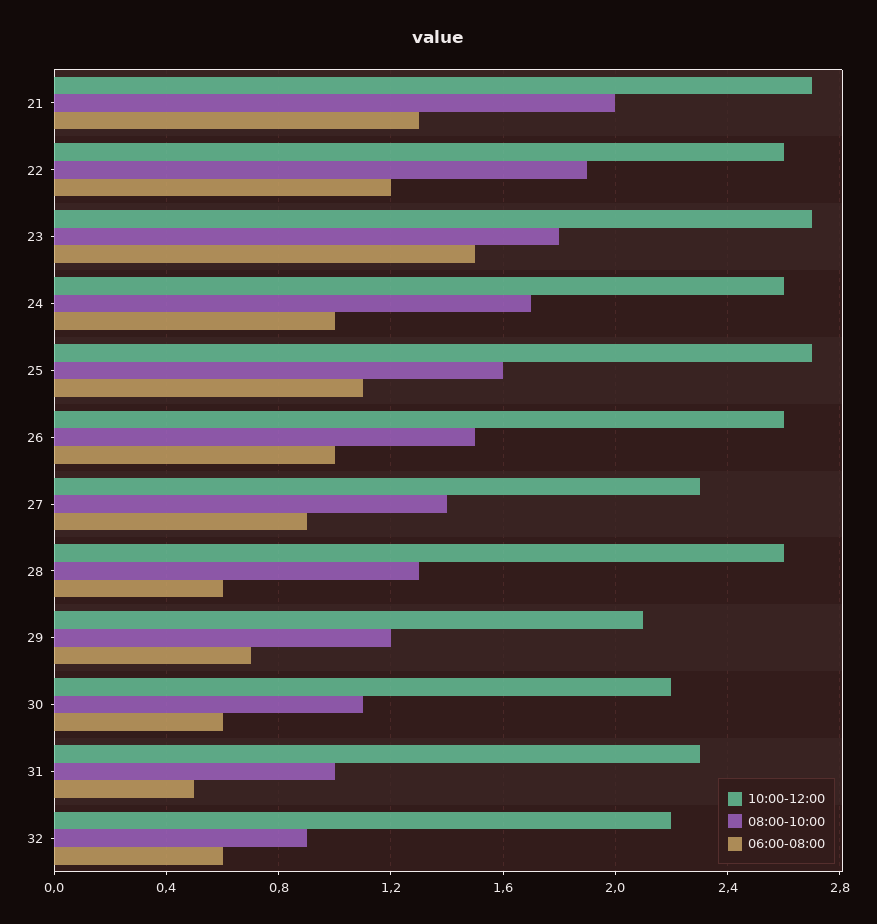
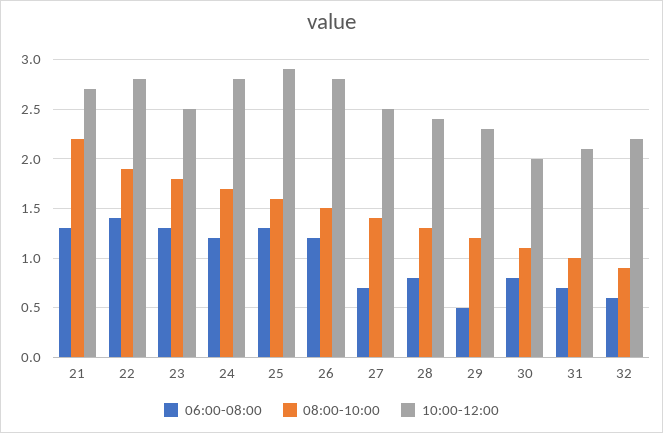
08:00-10:00, 21: 2 -> 2.2
10:00-12:00, 22: 2.6 -> 2.8
06:00-08:00, 22: 1.2 -> 1.4
10:00-12:00, 23: 2.7 -> 2.5
06:00-08:00, 23: 1.5 -> 1.3
10:00-12:00, 24: 2.6 -> 2.8
06:00-08:00, 24: 1 -> 1.2
10:00-12:00, 25: 2.7 -> 2.9
06:00-08:00, 25: 1.1 -> 1.3
10:00-12:00, 26: 2.6 -> 2.8
06:00-08:00, 26: 1 -> 1.2
10:00-12:00, 27: 2.3 -> 2.5
06:00-08:00, 27: 0.9 -> 0.7
10:00-12:00, 28: 2.6 -> 2.4
06:00-08:00, 28: 0.6 -> 0.8
10:00-12:00, 29: 2.1 -> 2.3
06:00-08:00, 29: 0.7 -> 0.5
10:00-12:00, 30: 2.2 -> 2
06:00-08:00, 30: 0.6 -> 0.8
10:00-12:00, 31: 2.3 -> 2.1
06:00-08:00, 31: 0.5 -> 0.7

